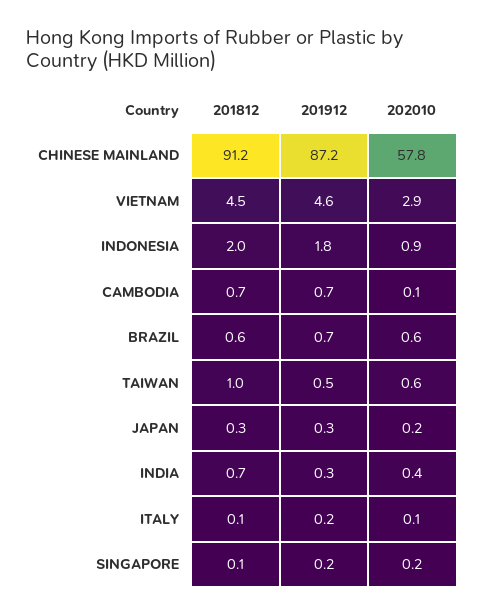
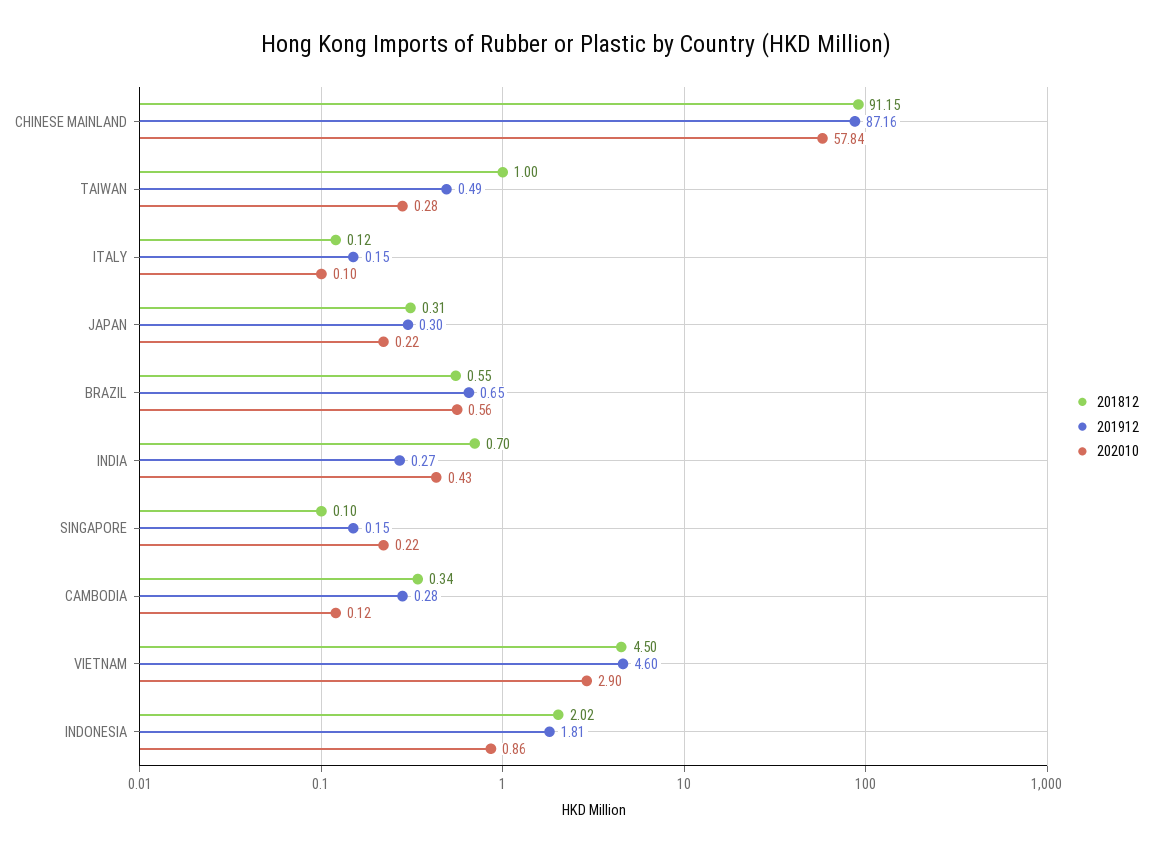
201812, CAMBODIA: 0.7 -> 0.34
201912, CAMBODIA: 0.7 -> 0.28
202010, TAIWAN: 0.6 -> 0.28

